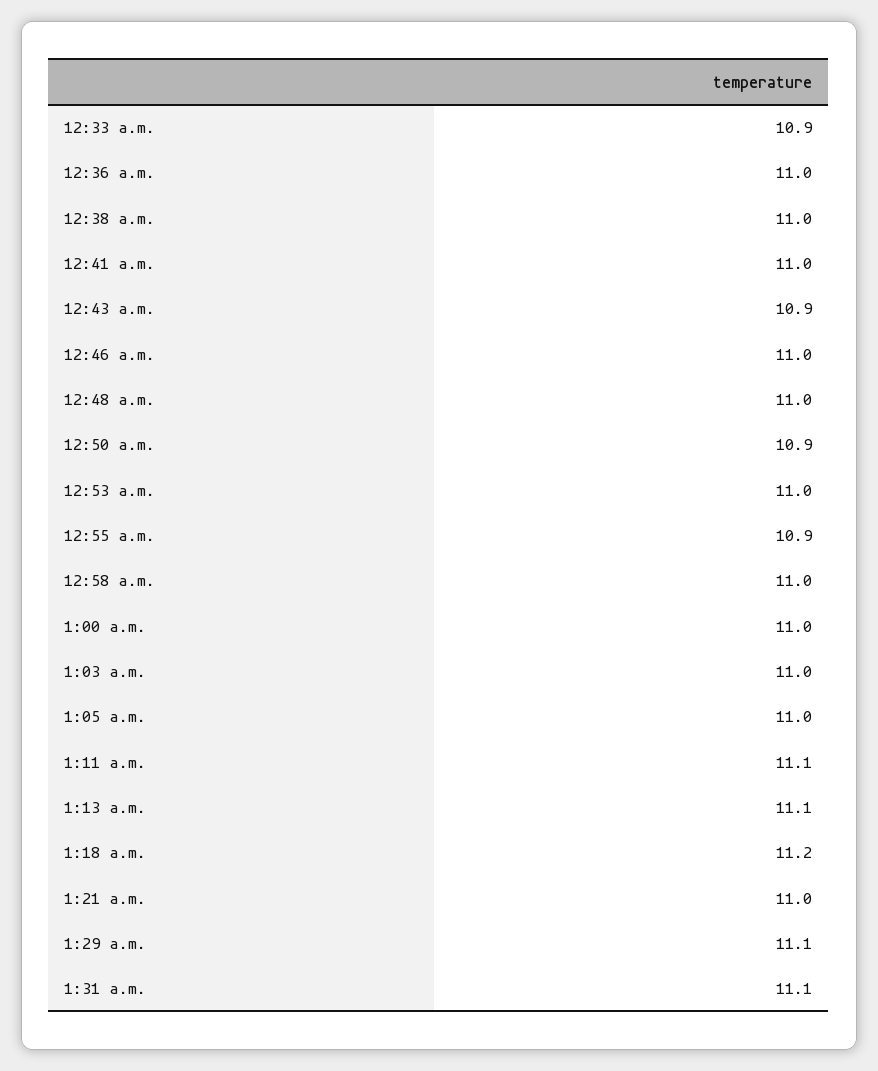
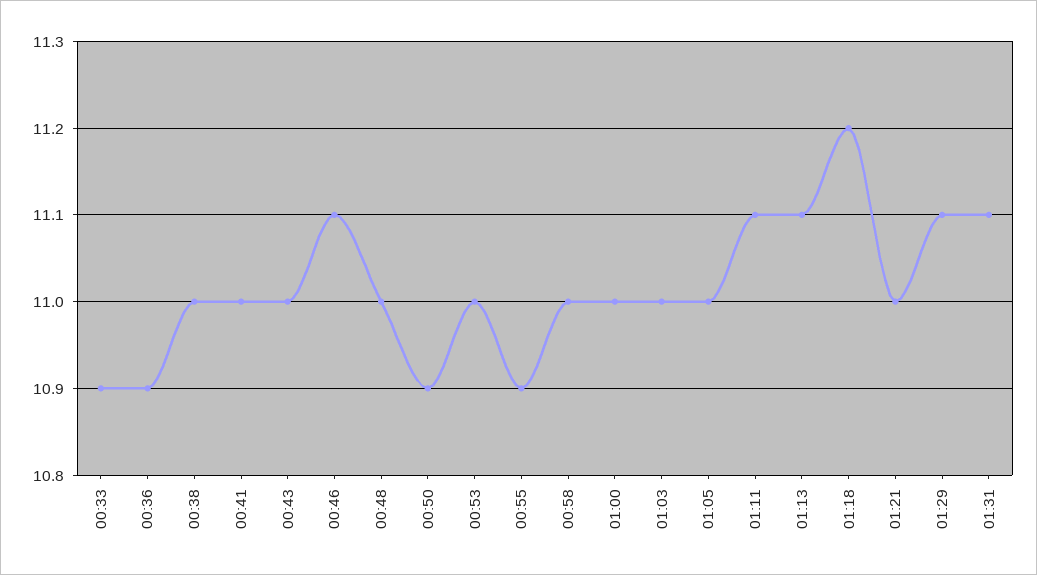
12:36 a.m.: 11 -> 10.9
12:43 a.m.: 10.9 -> 11
12:46 a.m.: 11 -> 11.1

